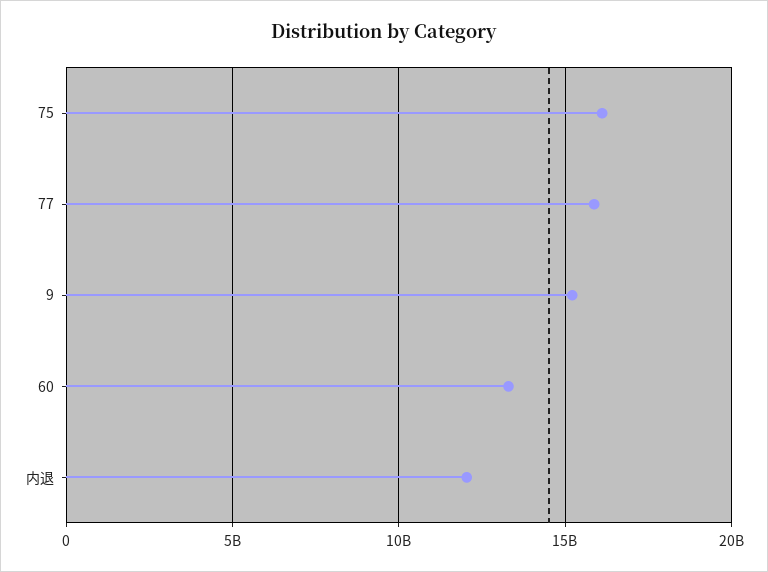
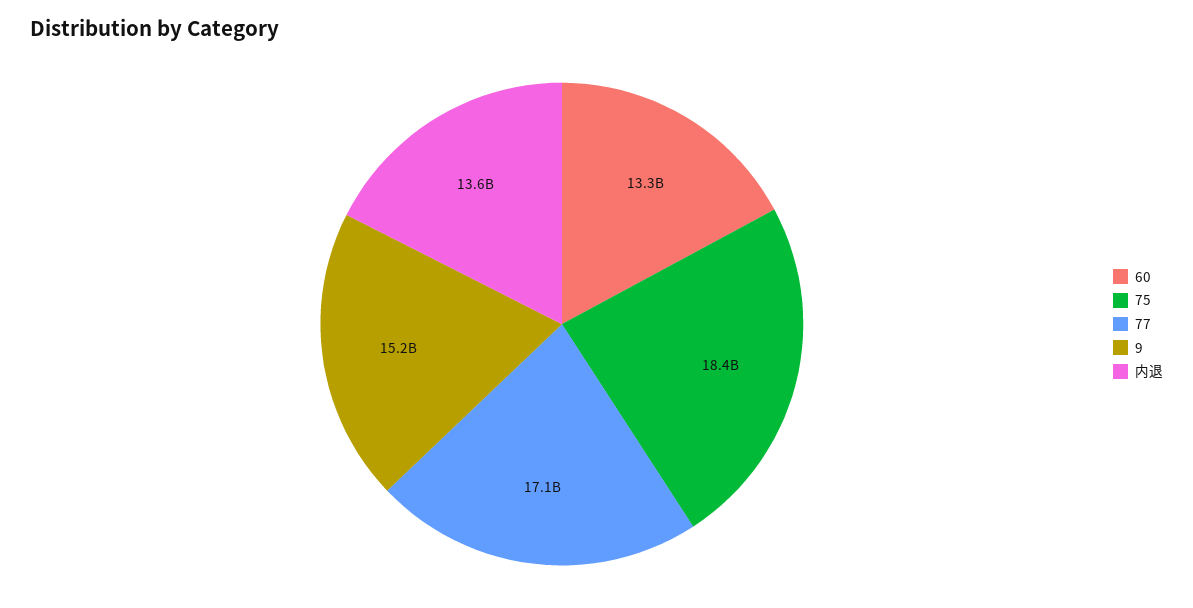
75: 16000000000 -> 18400000000
77: 16000000000 -> 17100000000
内退: 12000000000 -> 13600000000

